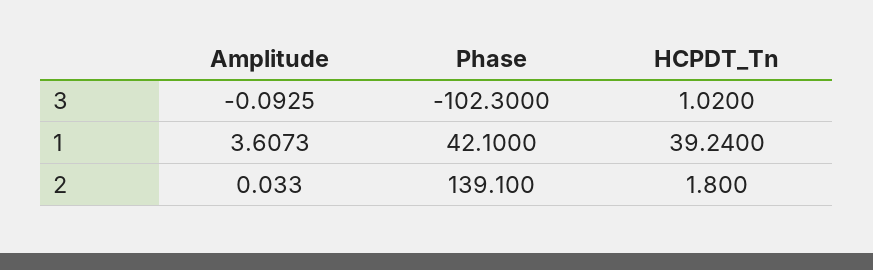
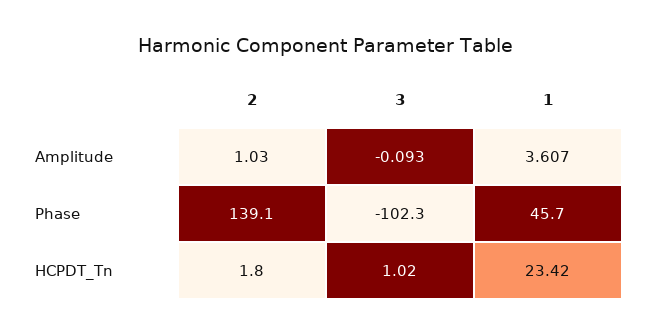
Phase, 1: 42.1 -> 45.7
HCPDT_Tn, 1: 39.24 -> 23.42
Amplitude, 2: 0.033 -> 1.03

